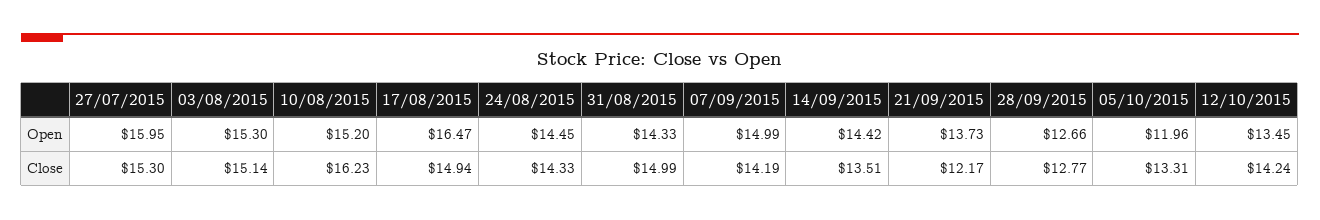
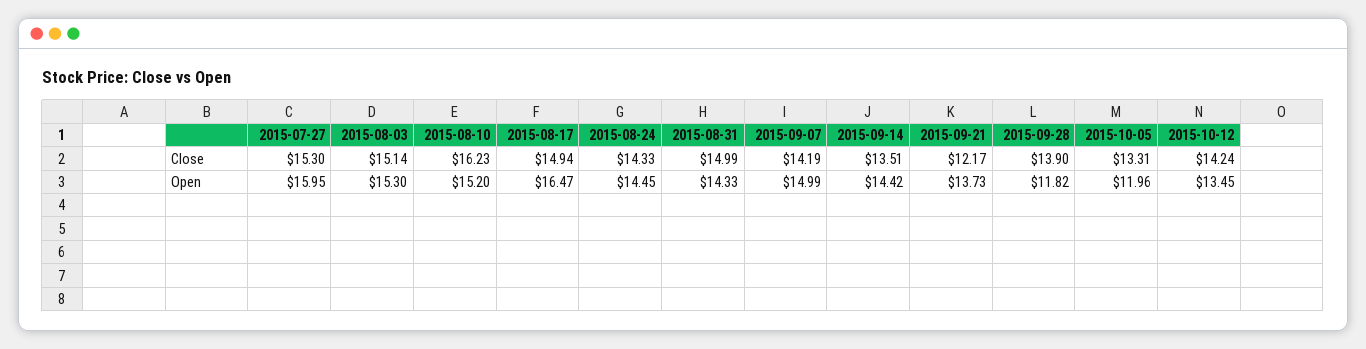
28/09/2015, Open: 12.66 -> 11.82
28/09/2015, Close: 12.77 -> 13.9

